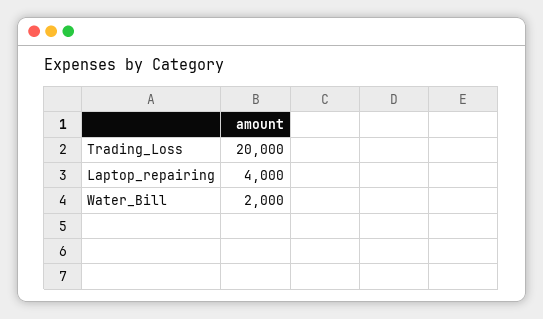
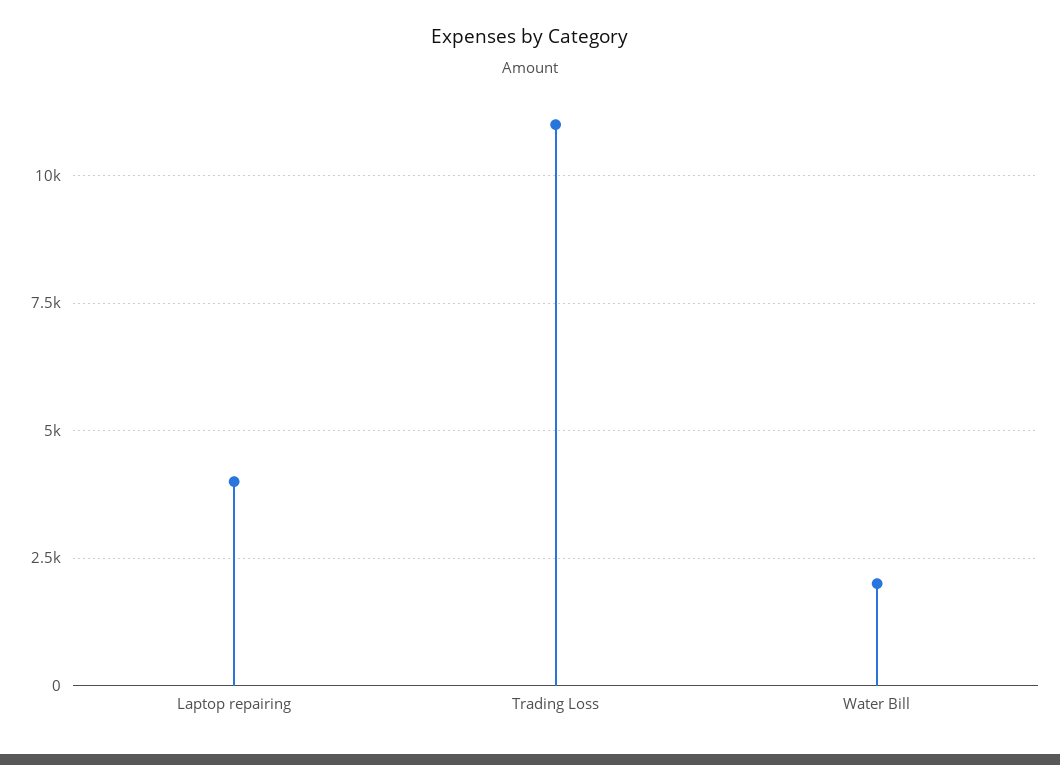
Trading_Loss: 20000 -> 11000

